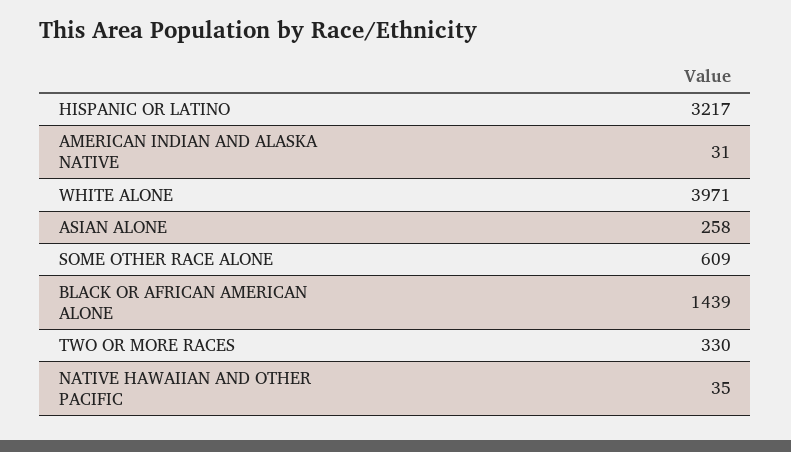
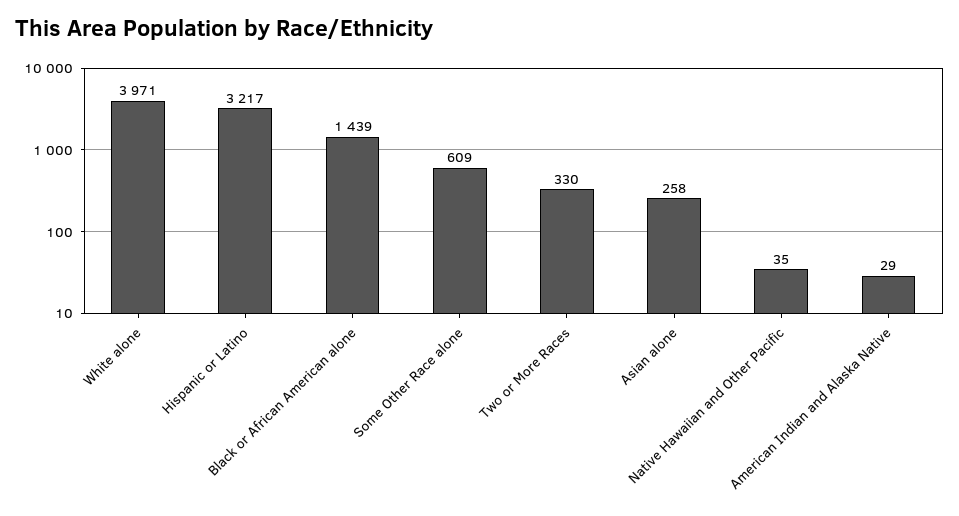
AMERICAN INDIAN AND ALASKA NATIVE: 31 -> 29

